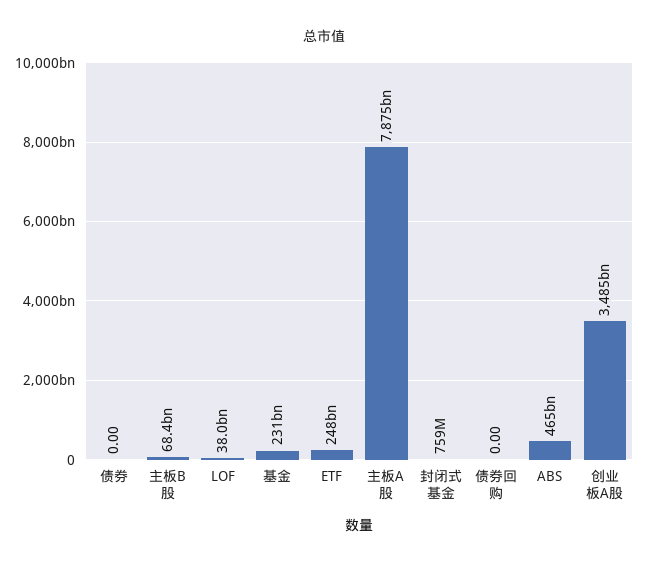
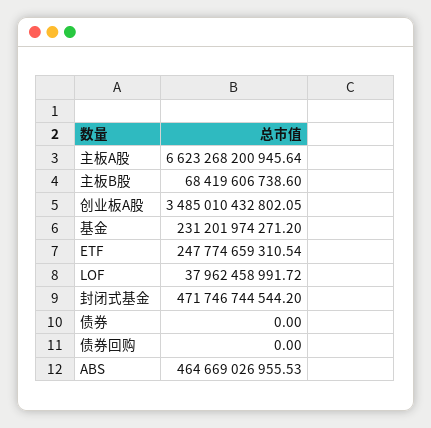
主板A股: 7875000000000 -> 6623268200945.64
封闭式基金: 759000000 -> 471746744544.2

